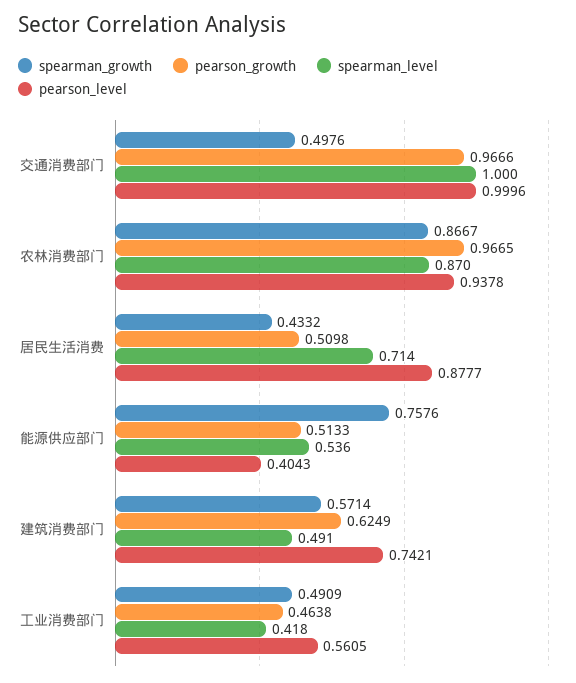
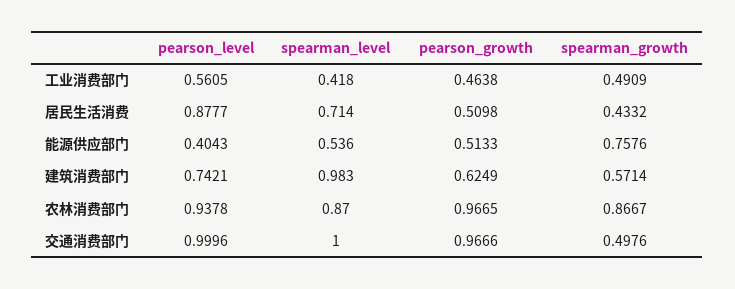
spearman_level, 建筑消费部门: 0.491 -> 0.983

